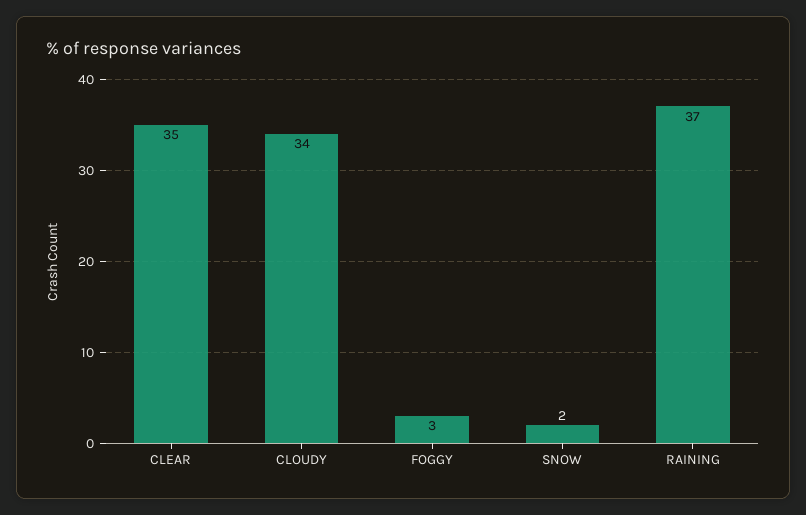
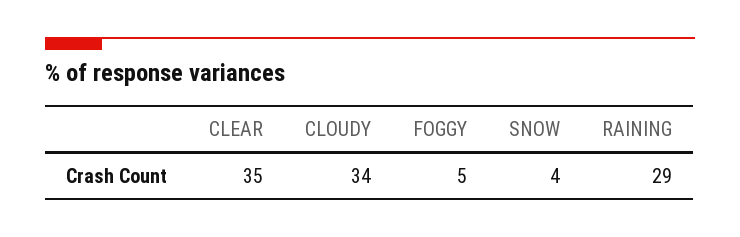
FOGGY: 3 -> 5
SNOW: 2 -> 4
RAINING: 37 -> 29

